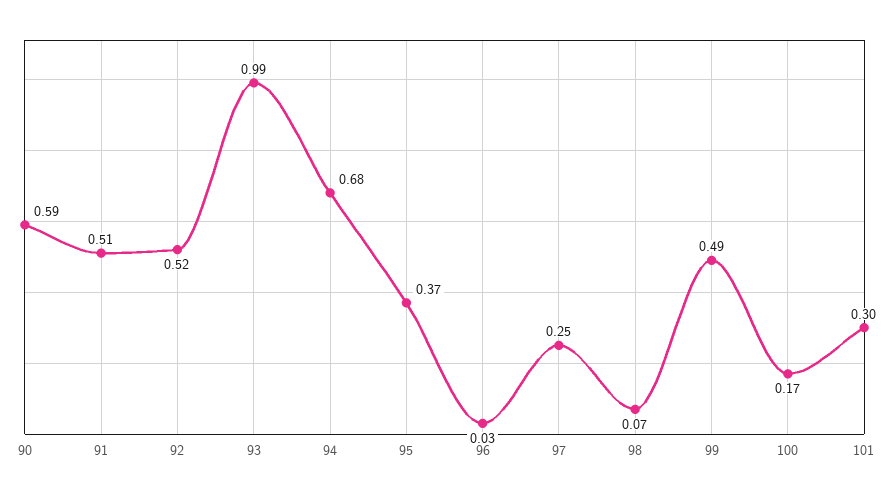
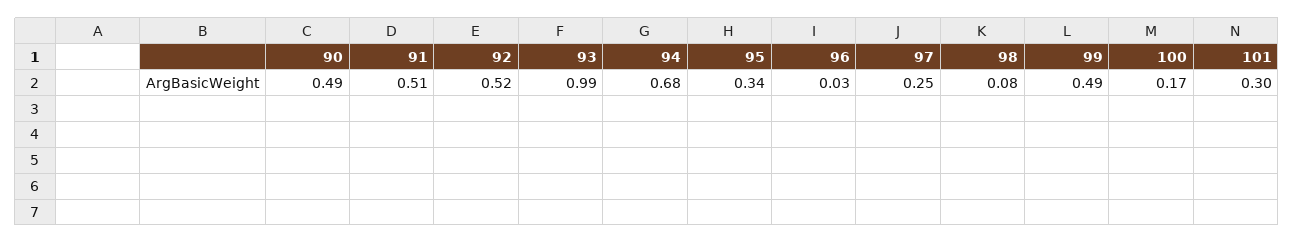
90: 0.59 -> 0.49
95: 0.37 -> 0.34
98: 0.07 -> 0.08

